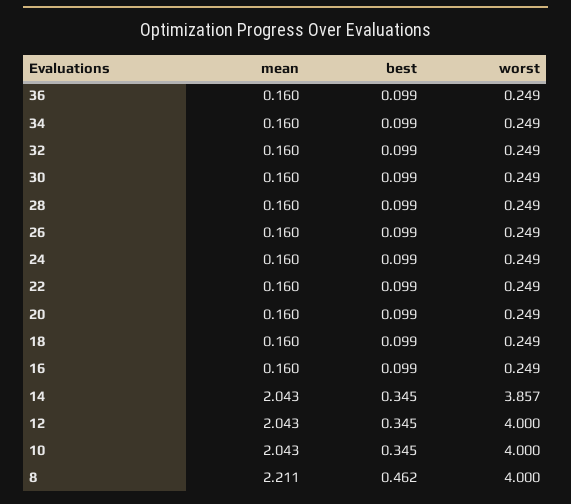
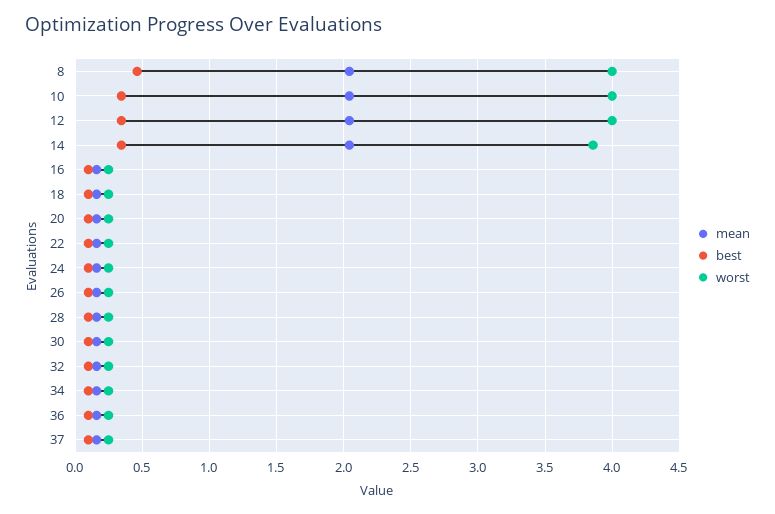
mean, 8: 2.211 -> 2.05
mean, 37: none -> 0.15
best, 37: none -> 0.1
worst, 37: none -> 0.25

